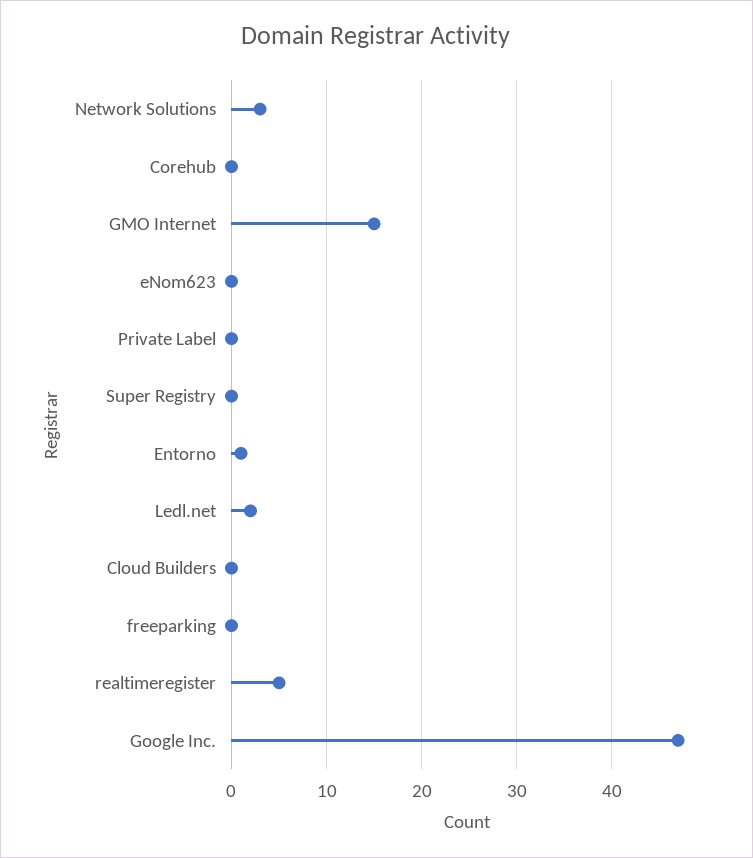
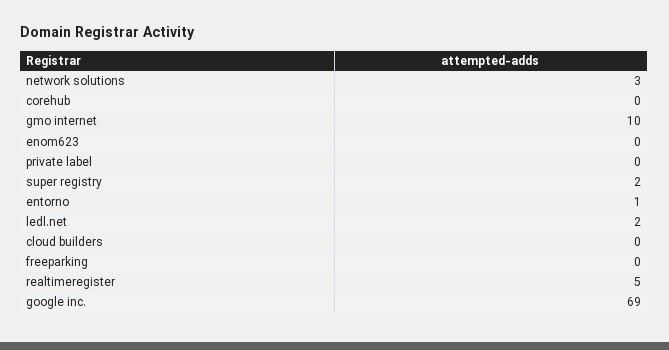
GMO Internet: 15 -> 10
Super Registry: 0 -> 2
Google Inc.: 47 -> 69

